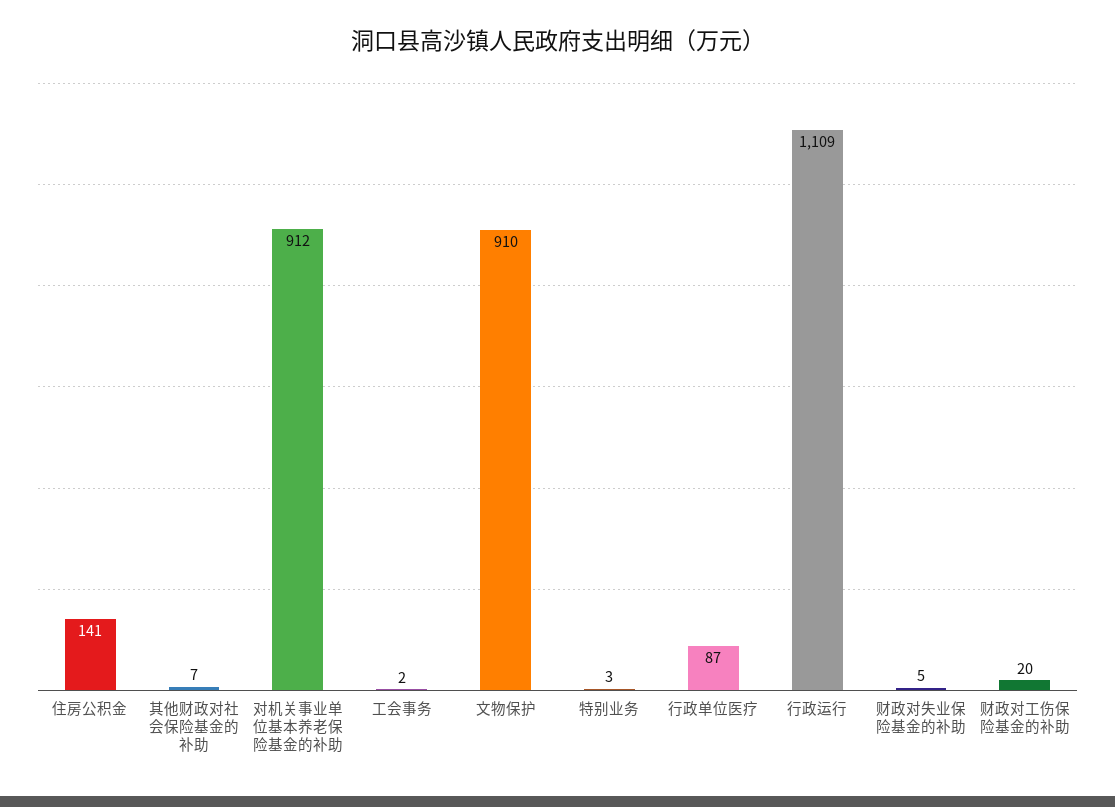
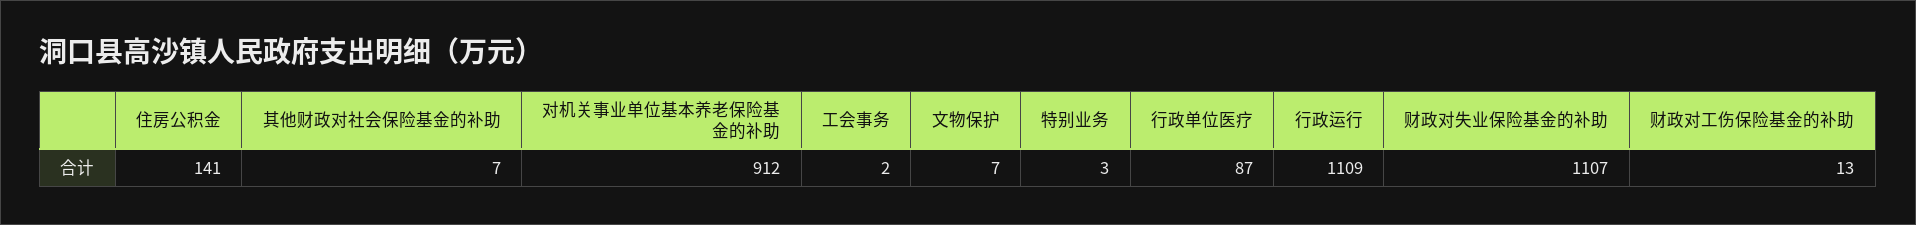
文物保护: 910 -> 7
财政对失业保险基金的补助: 5 -> 1107
财政对工伤保险基金的补助: 20 -> 13

